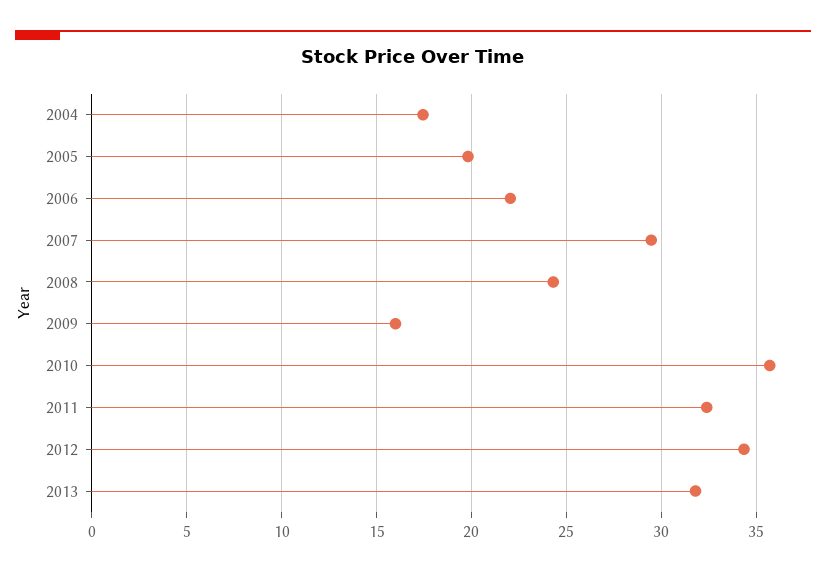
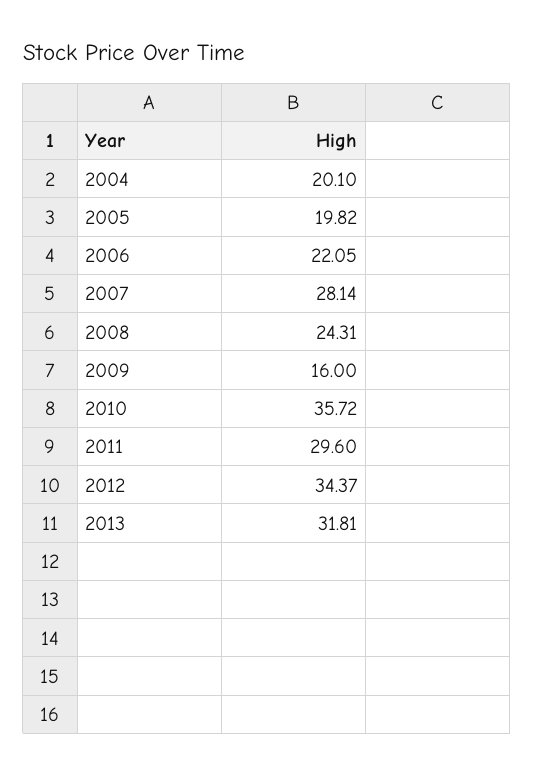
2004: 17.5 -> 20.1
2007: 29.5 -> 28.14
2011: 32.5 -> 29.6

